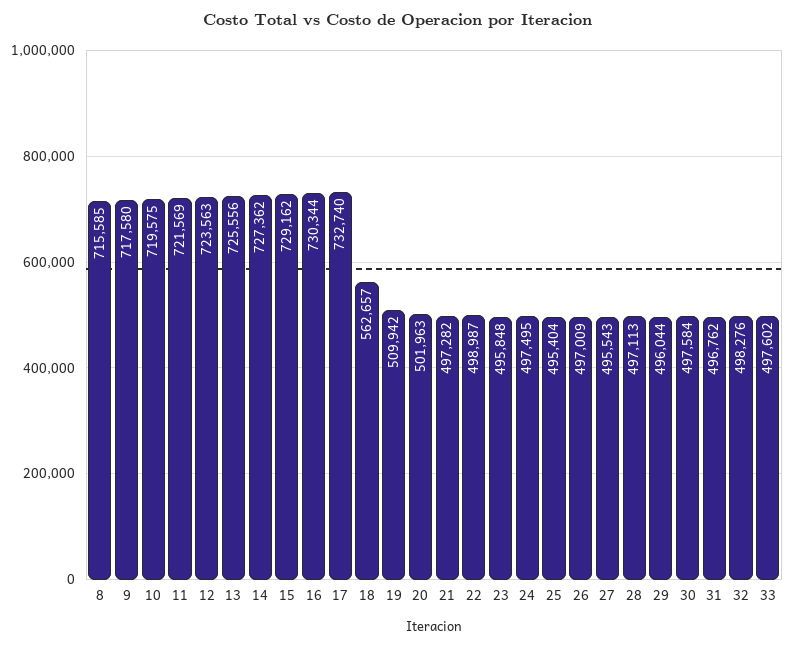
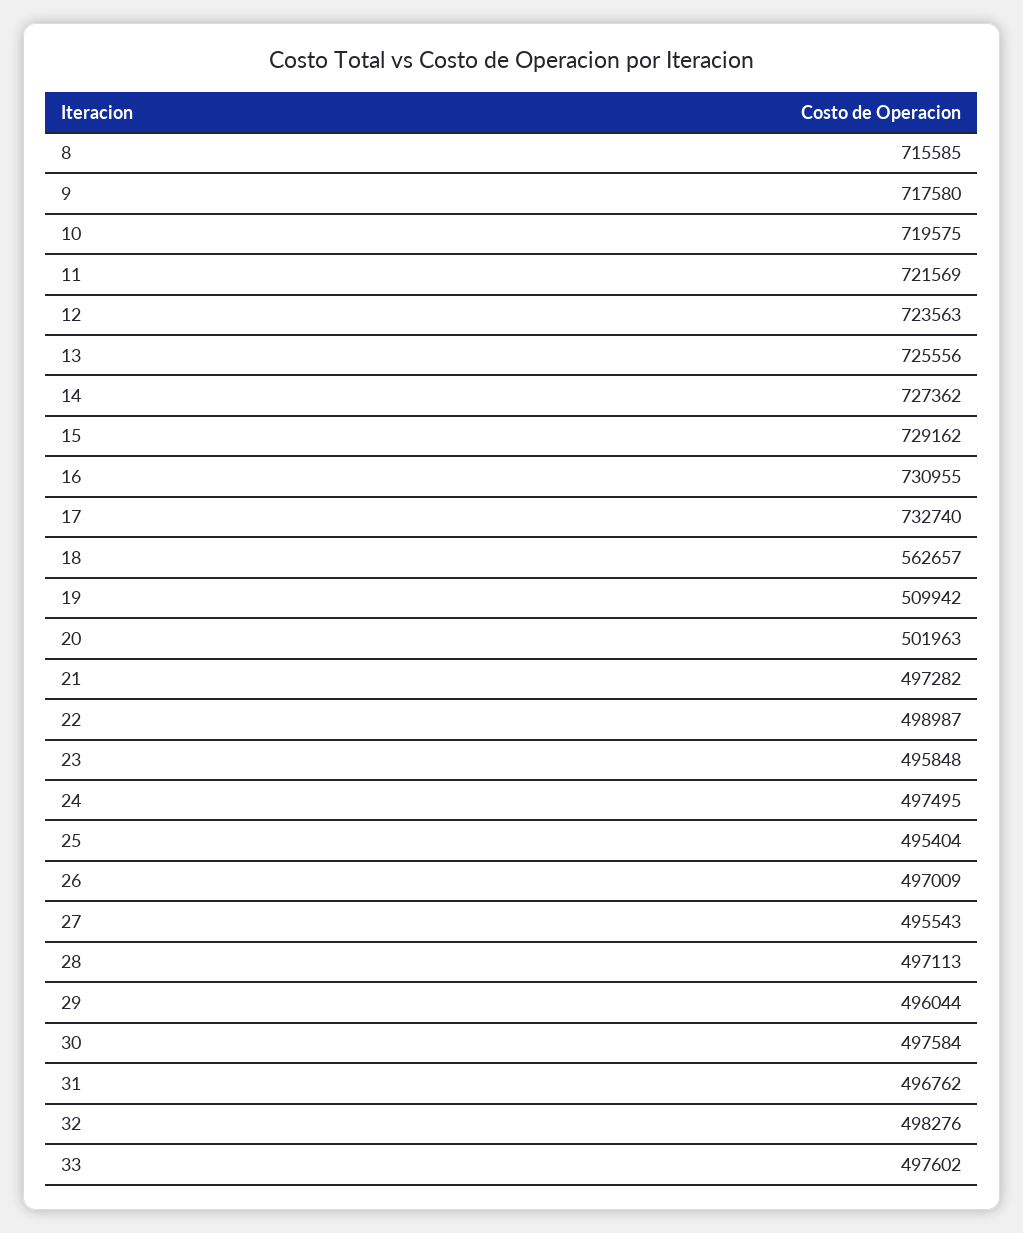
16: 730344 -> 730955

